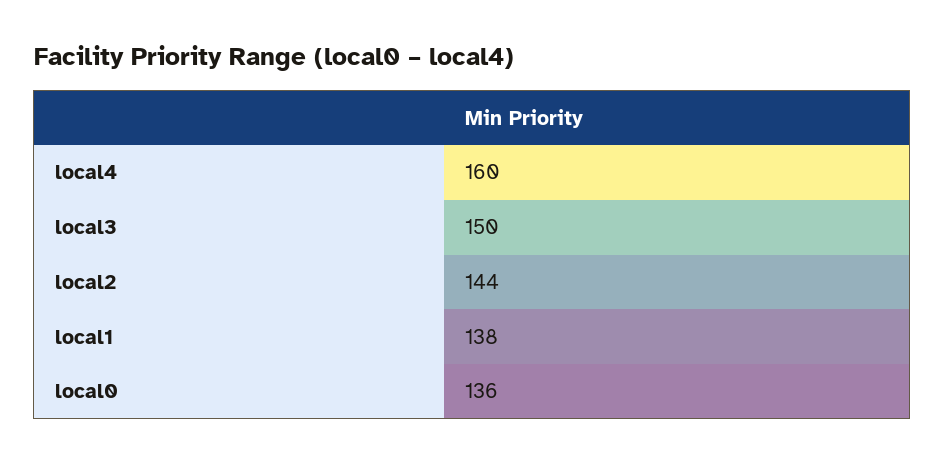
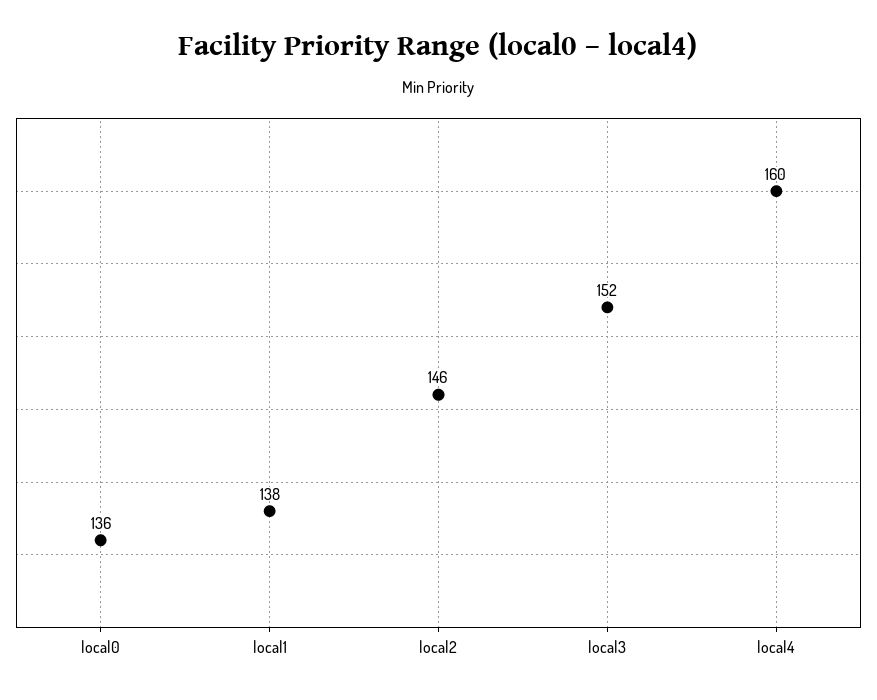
local3: 150 -> 152
local2: 144 -> 146

